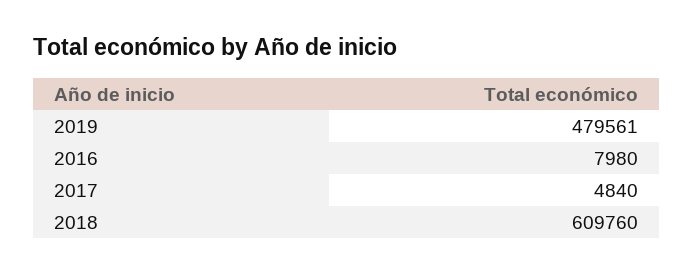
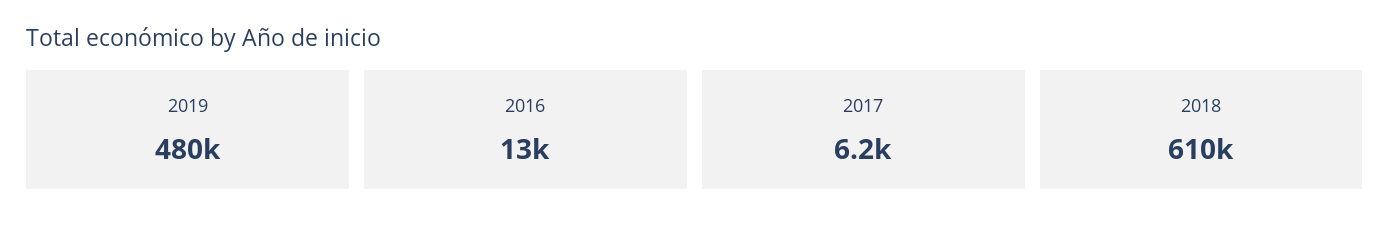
2016: 7980 -> 13000
2017: 4840 -> 6200

